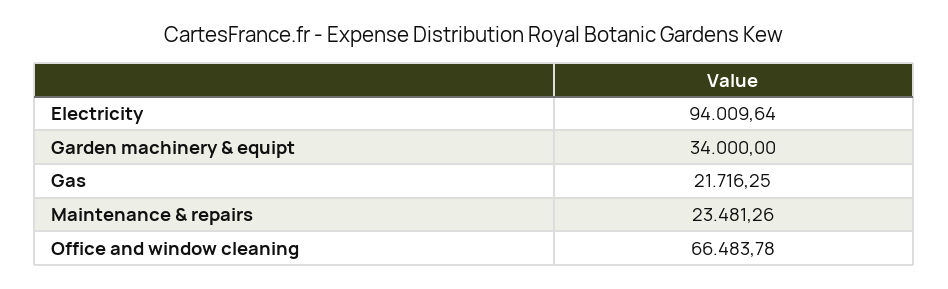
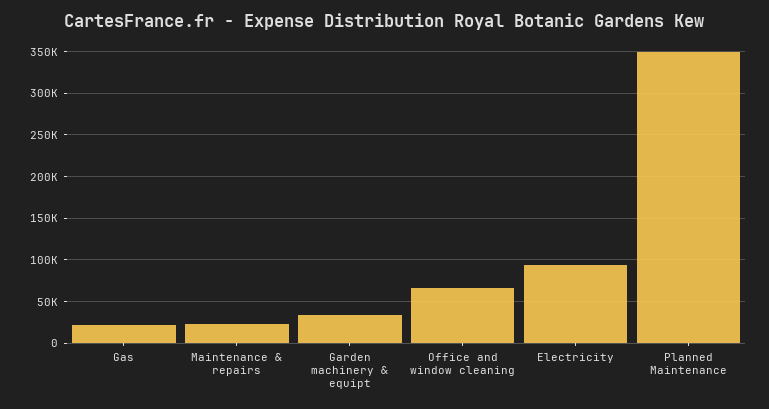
Planned Maintenance: none -> 350000

